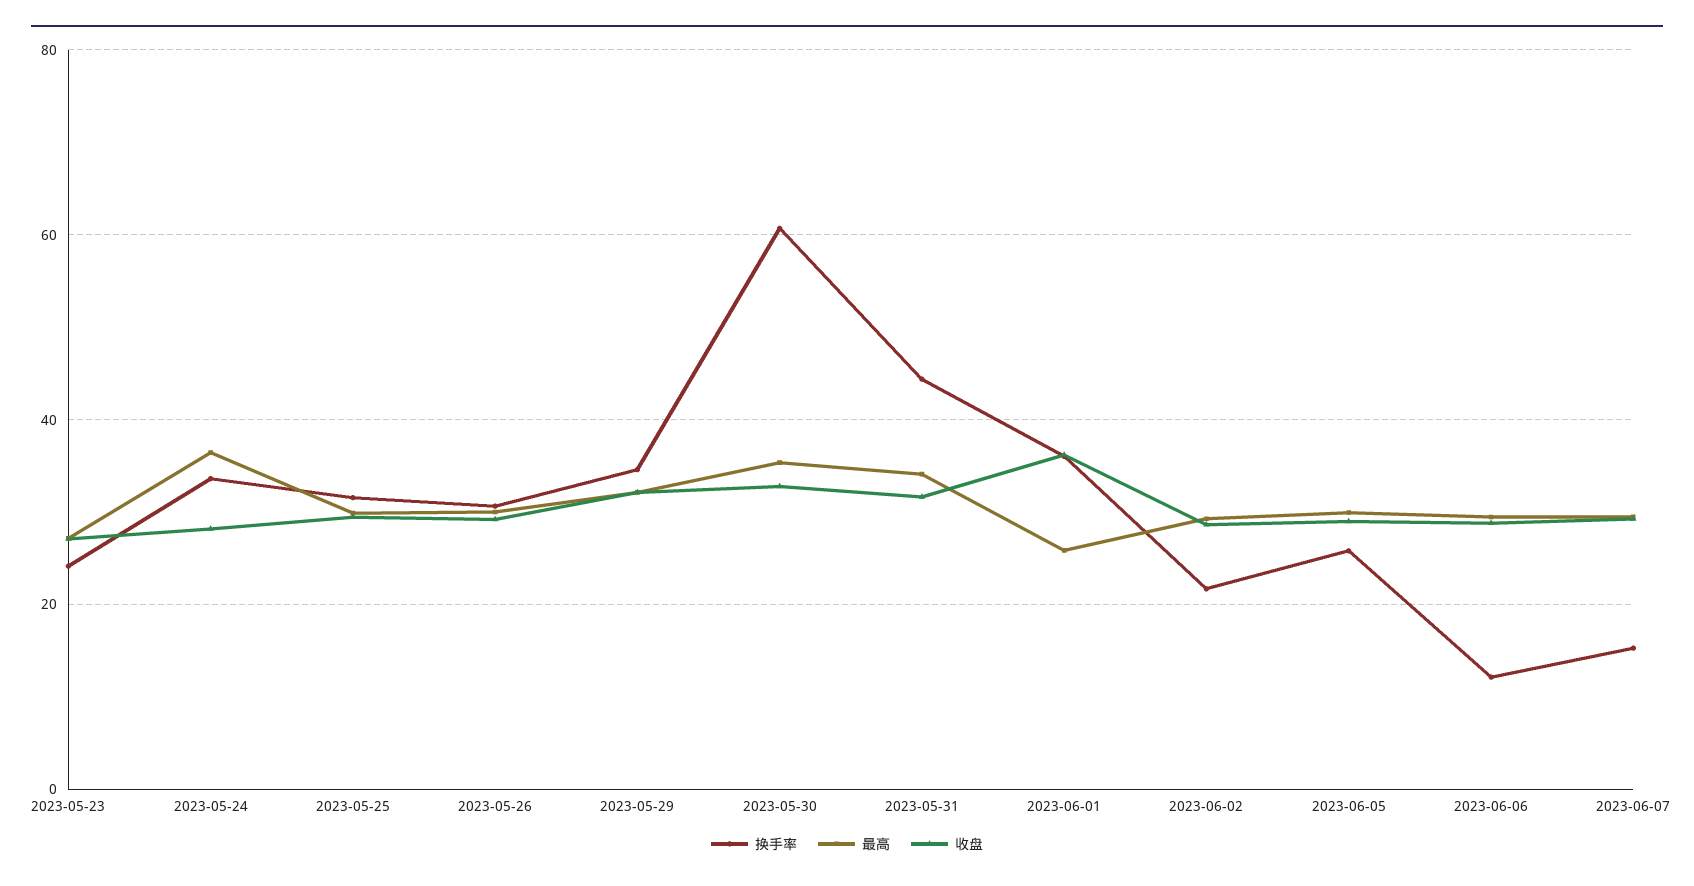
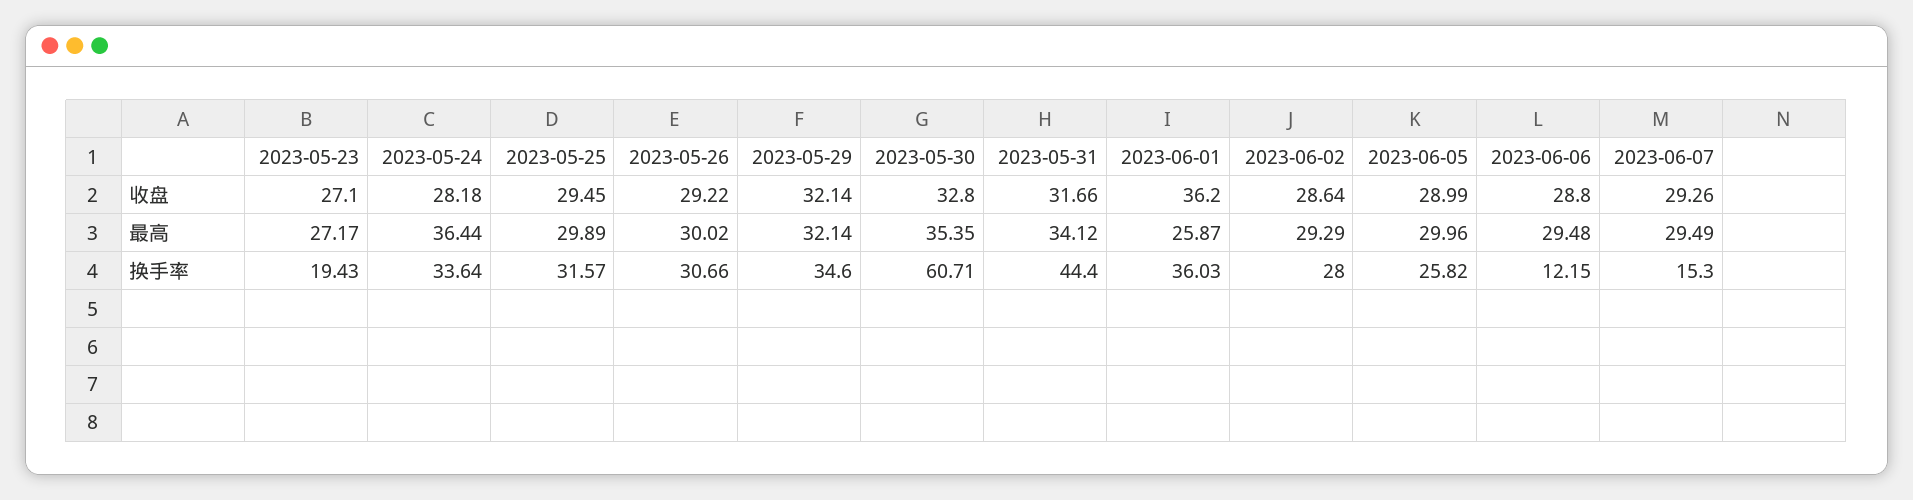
换手率, 2023-05-23: 24 -> 19.43
换手率, 2023-06-02: 22 -> 28

